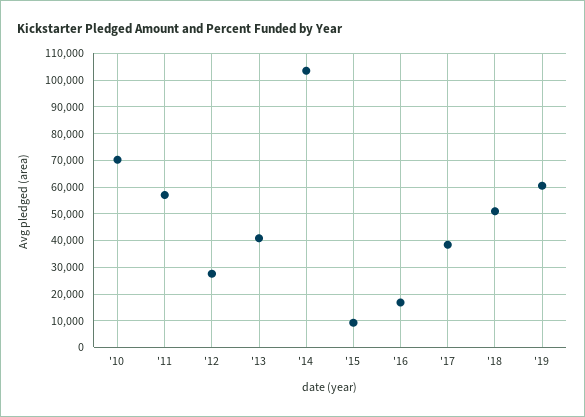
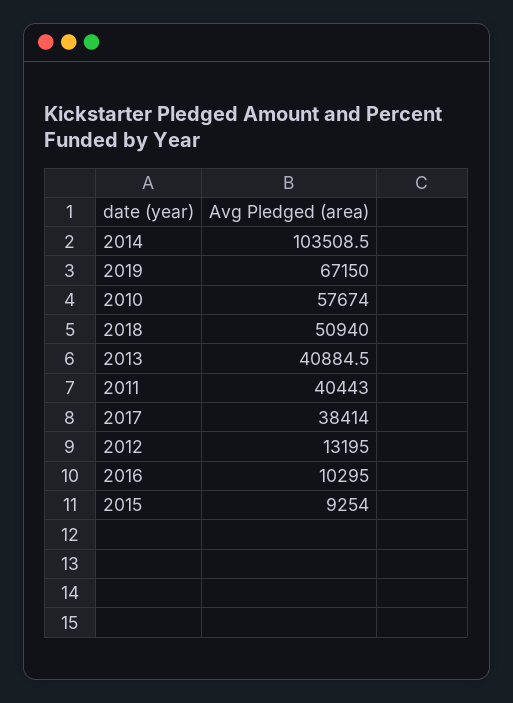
'10: 70000 -> 57674
'11: 57500 -> 40443
'12: 27500 -> 13195
'16: 17500 -> 10295
'19: 60000 -> 67150

